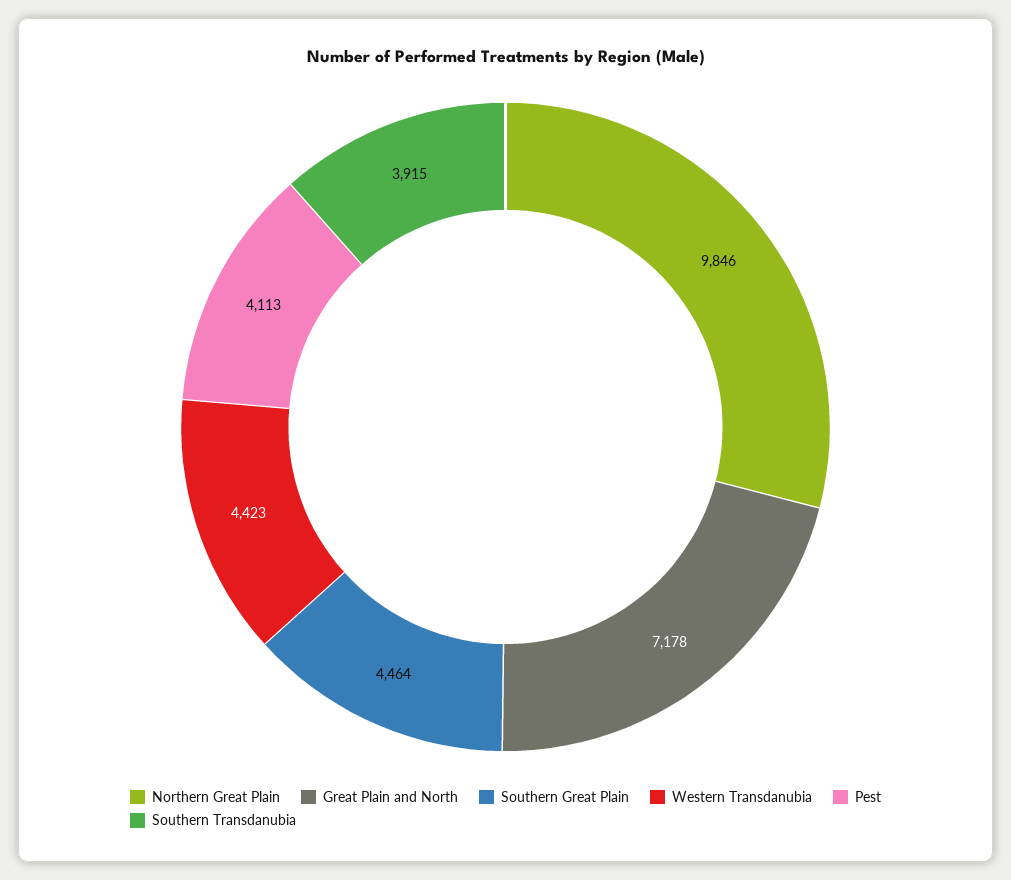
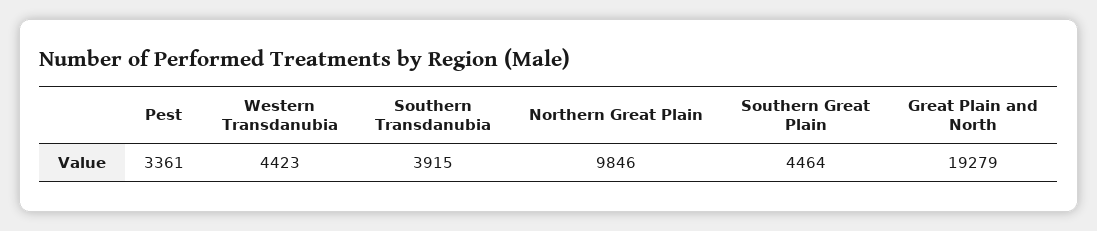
Great Plain and North: 7178 -> 19279
Pest: 4113 -> 3361

